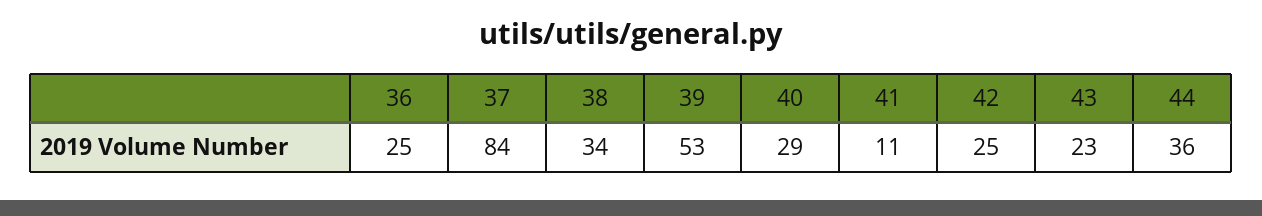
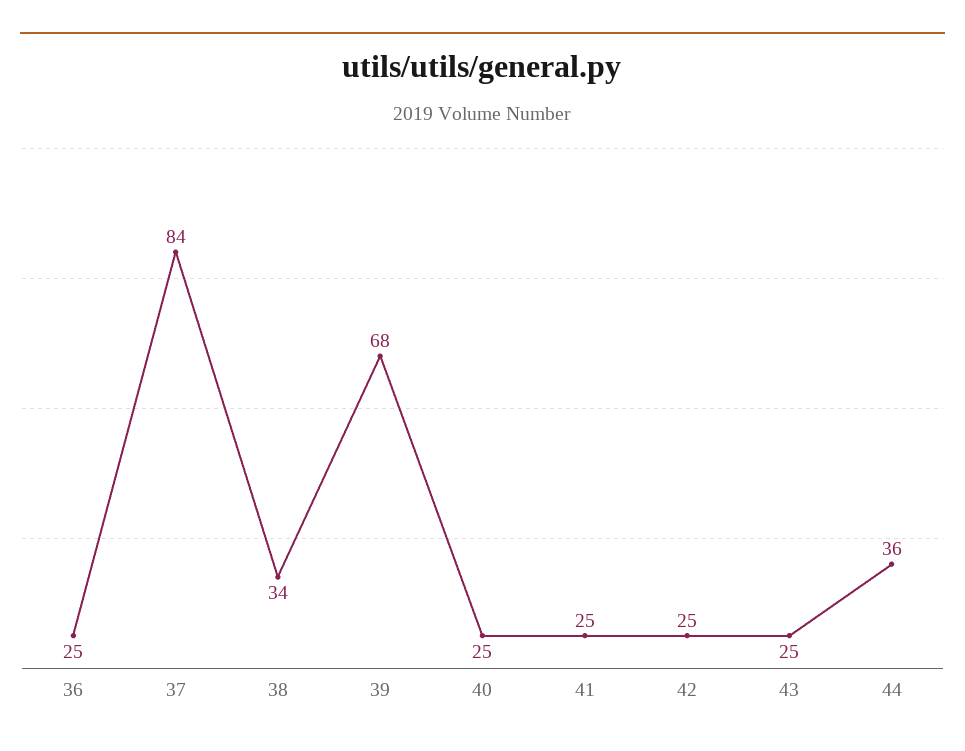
39: 53 -> 68
40: 29 -> 25
41: 11 -> 25
43: 23 -> 25

